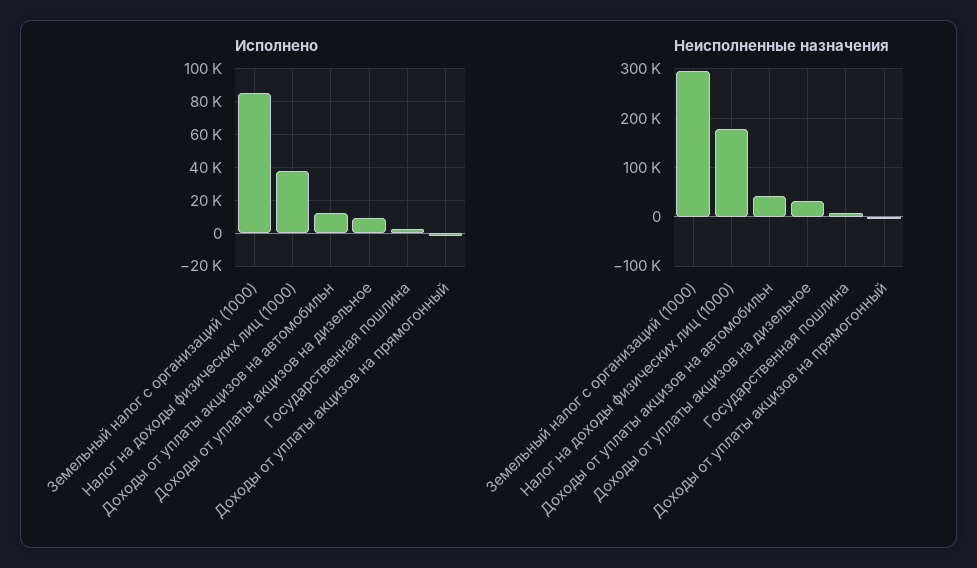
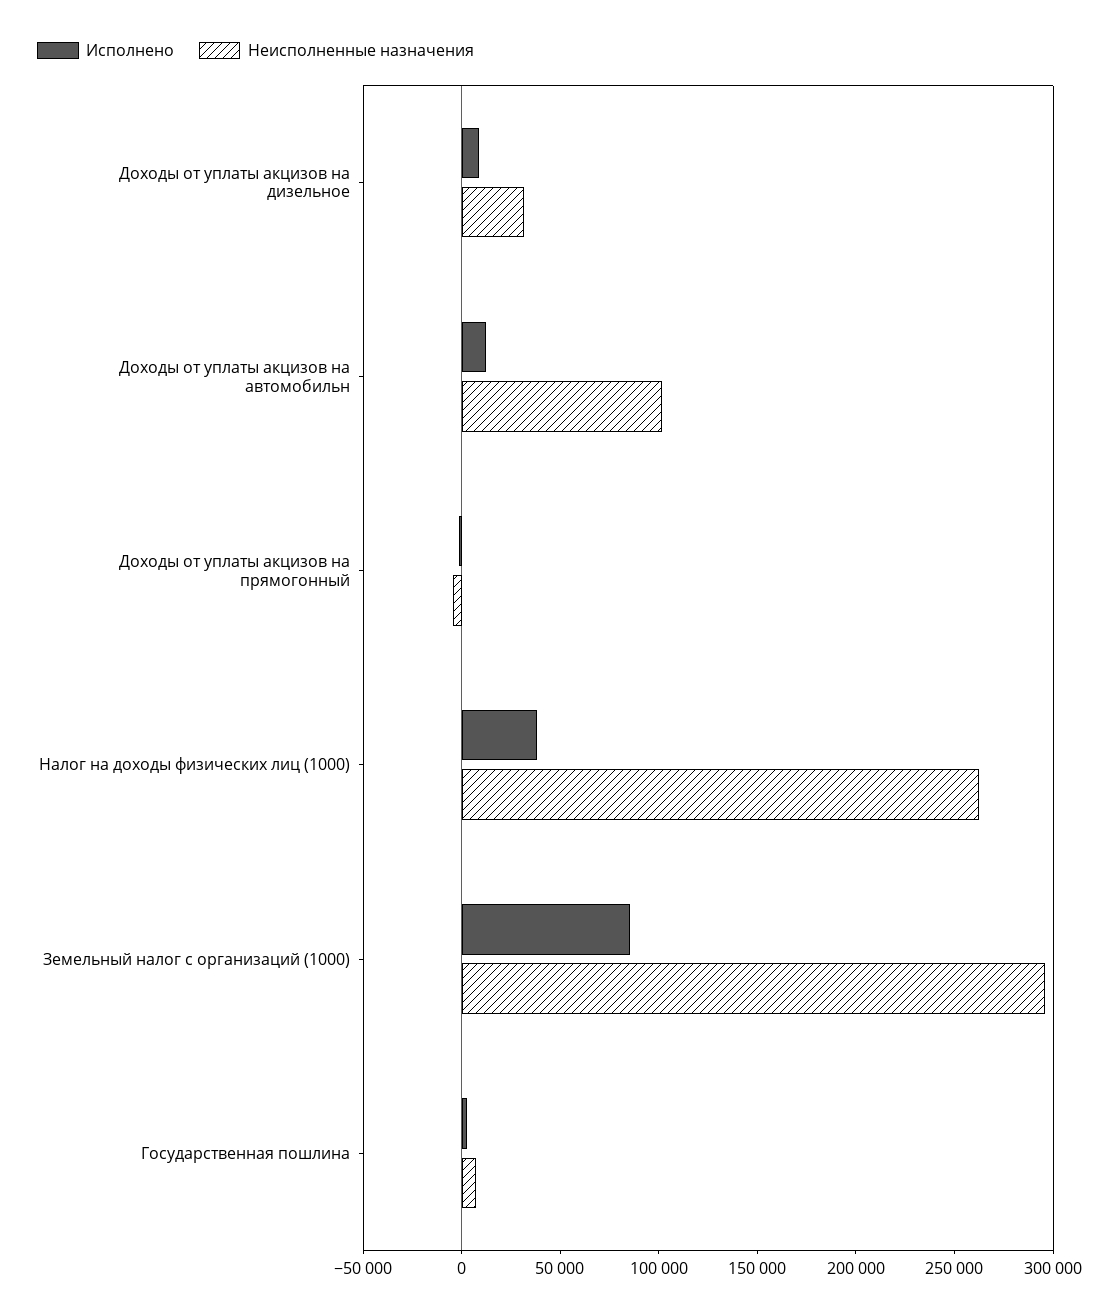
Неисполненные назначения, Налог на доходы физических лиц (1000): 180000 -> 260000
Неисполненные назначения, Доходы от уплаты акцизов на автомобильн: 40000 -> 100000

